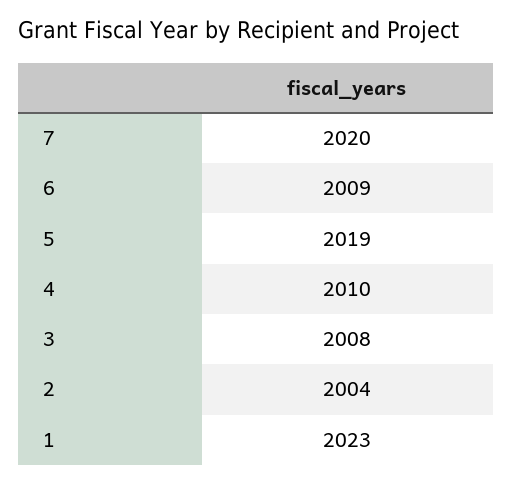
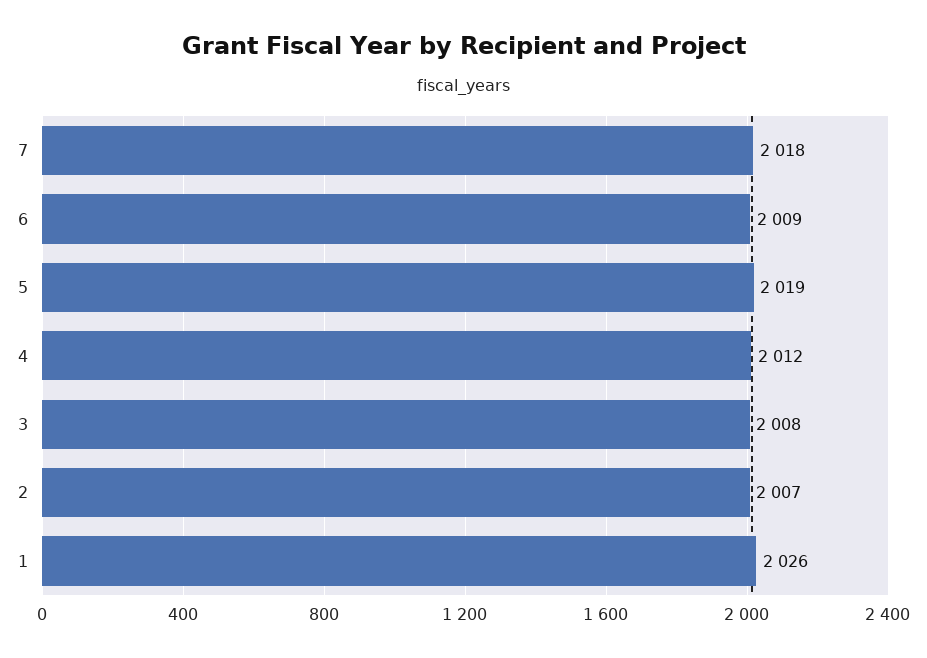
7: 2020 -> 2018
4: 2010 -> 2012
2: 2004 -> 2007
1: 2023 -> 2026

